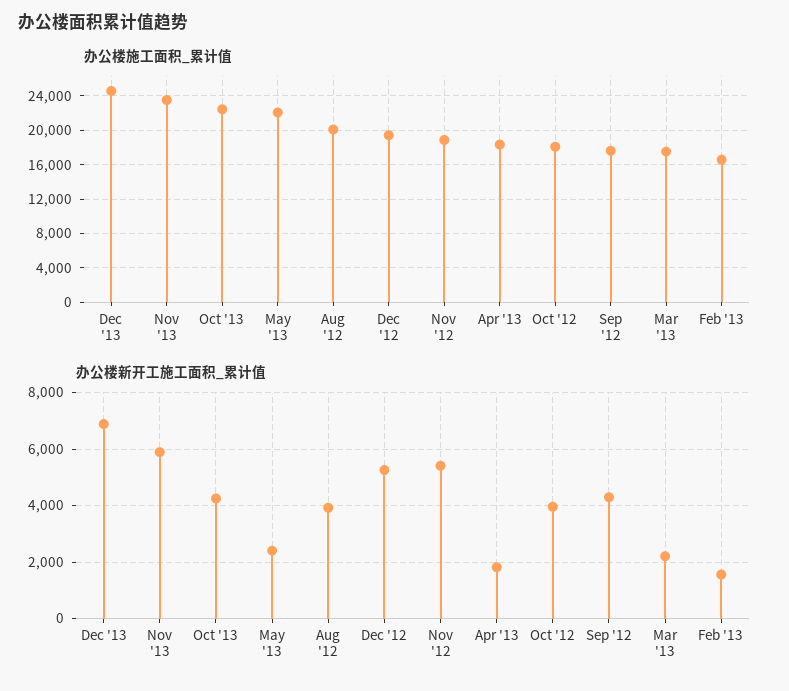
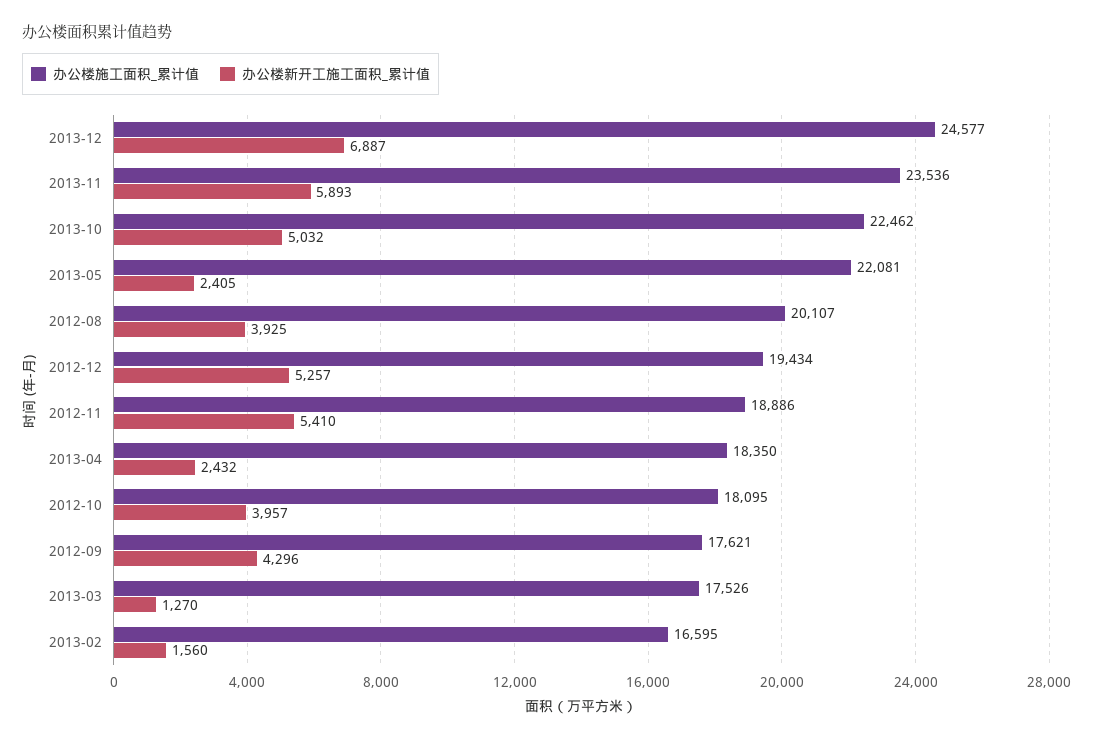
办公楼新开工施工面积_累计值, Oct '13: 4250 -> 5032
办公楼新开工施工面积_累计值, Apr '13: 1750 -> 2432
办公楼新开工施工面积_累计值, Mar '13: 2250 -> 1270

